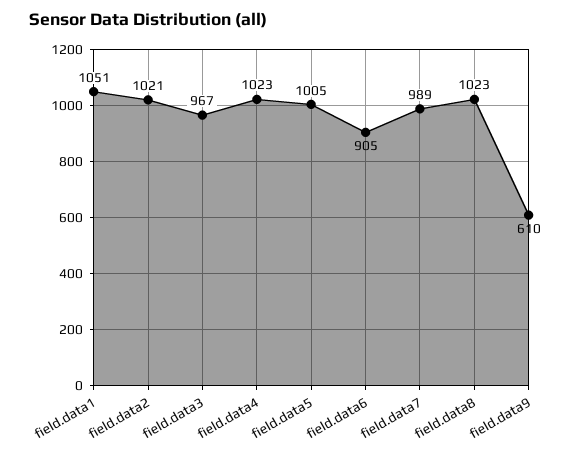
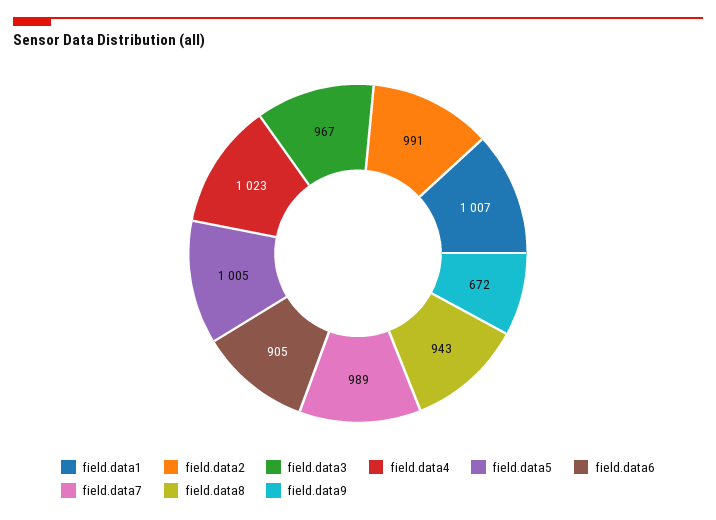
field.data1: 1051 -> 1007
field.data2: 1021 -> 991
field.data8: 1023 -> 943
field.data9: 610 -> 672

